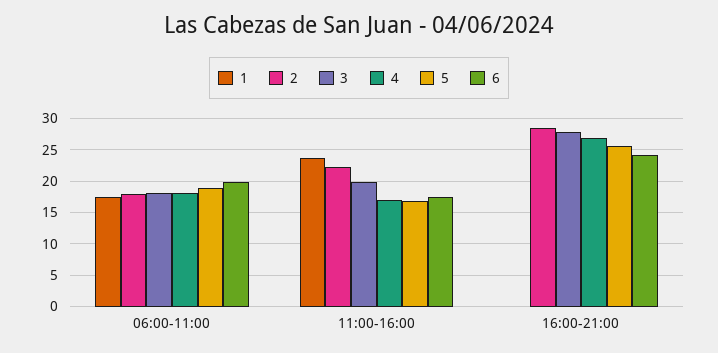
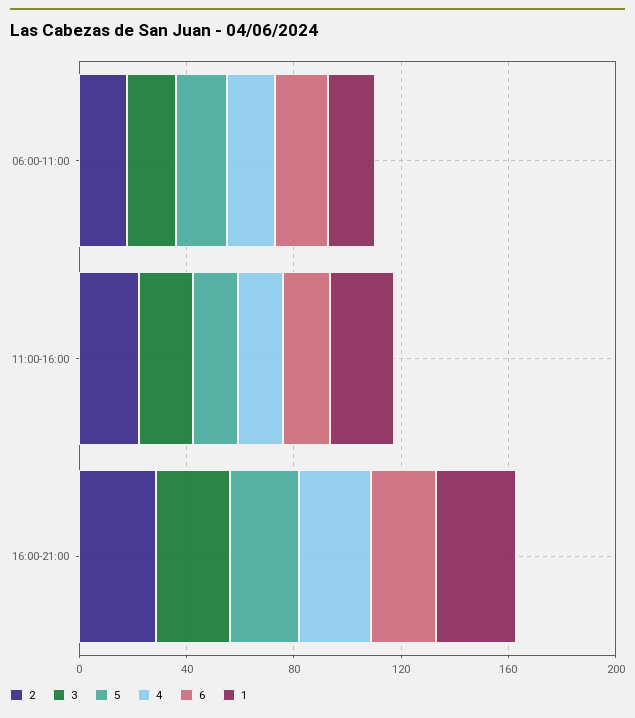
1, 16:00-21:00: 0 -> 30

